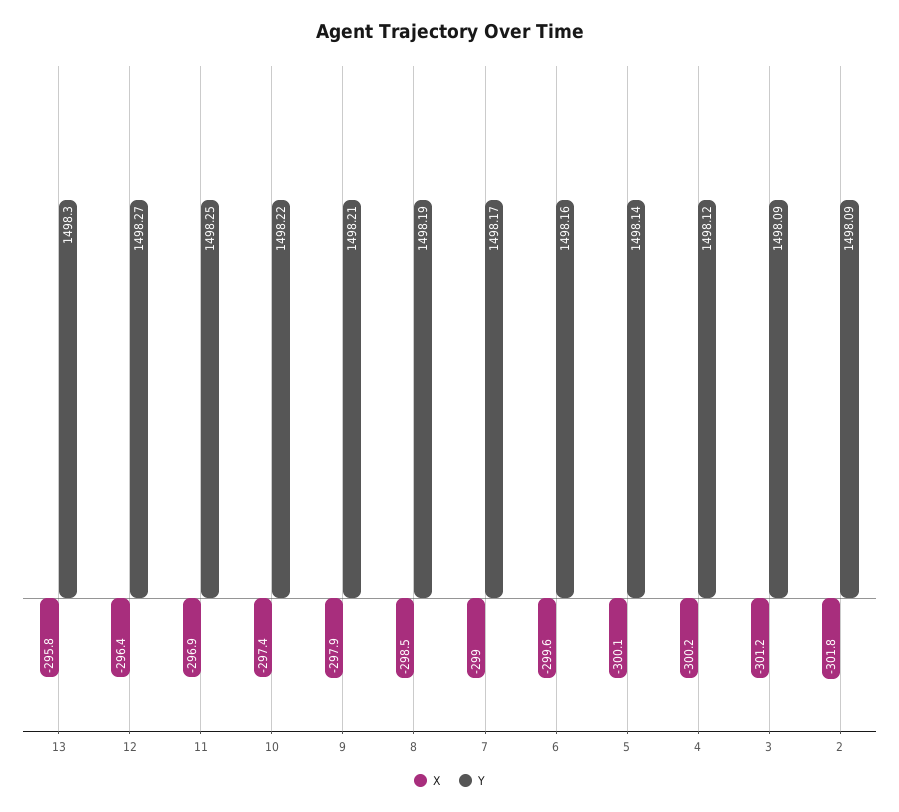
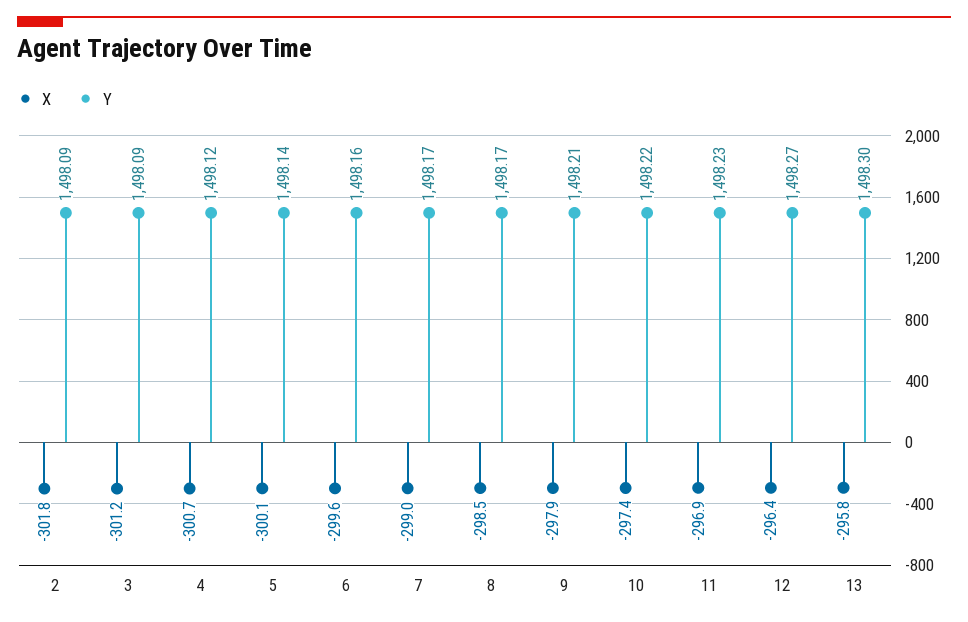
Y, 11: 1498.25 -> 1498.23
Y, 8: 1498.19 -> 1498.17
X, 4: -300.2 -> -300.7

